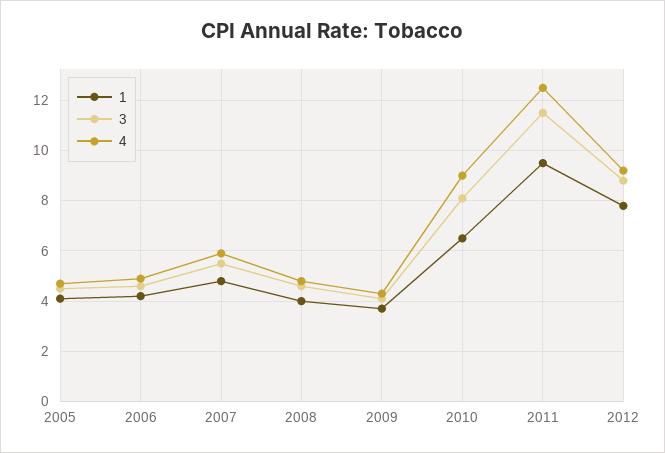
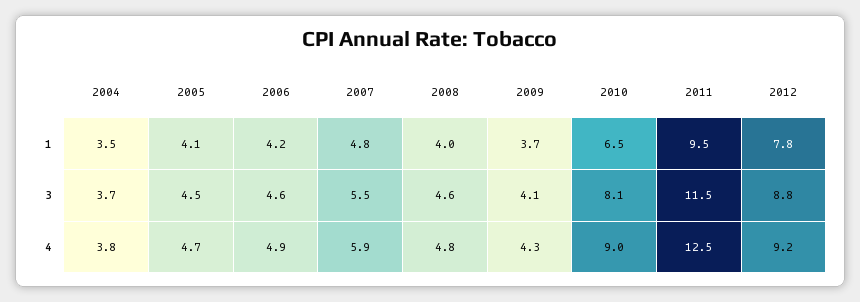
1, 2004: none -> 3.5
3, 2004: none -> 3.7
4, 2004: none -> 3.8

